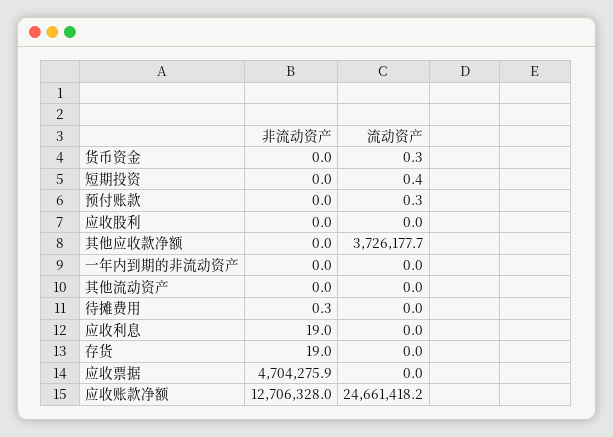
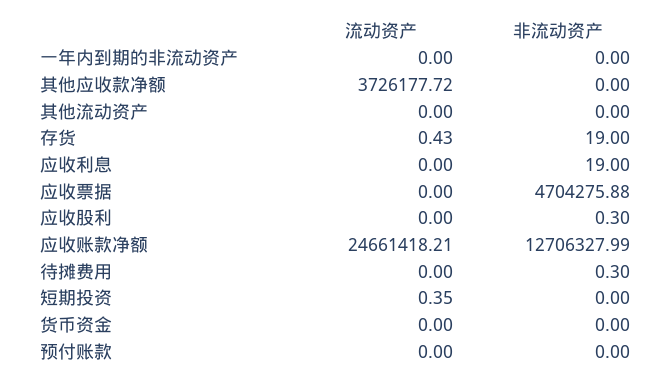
流动资产, 货币资金: 0.3 -> 0
流动资产, 预付账款: 0.3 -> 0
非流动资产, 应收股利: 0 -> 0.3
流动资产, 存货: 0 -> 0.43

